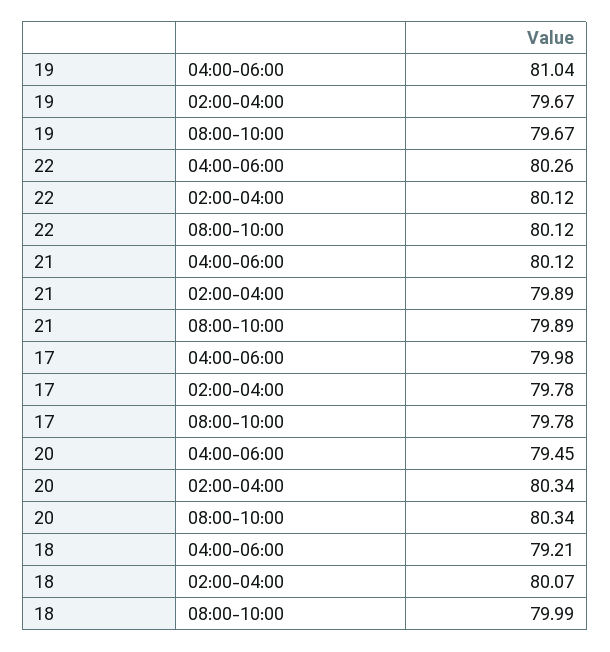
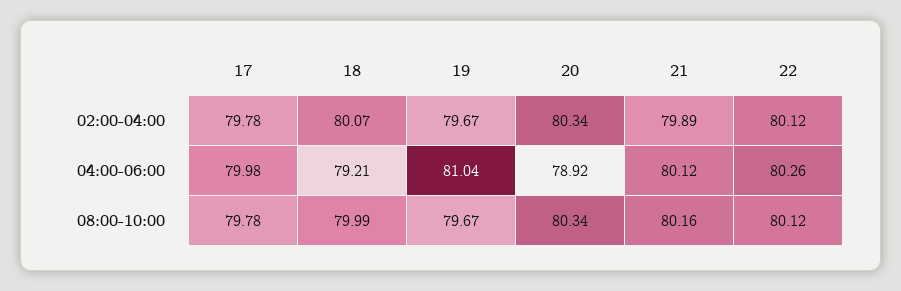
21, 08:00-10:00: 79.89 -> 80.16
20, 04:00-06:00: 79.45 -> 78.92

